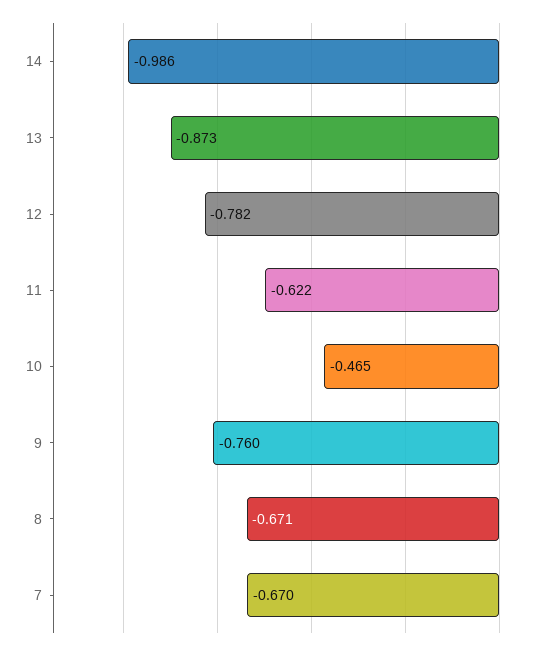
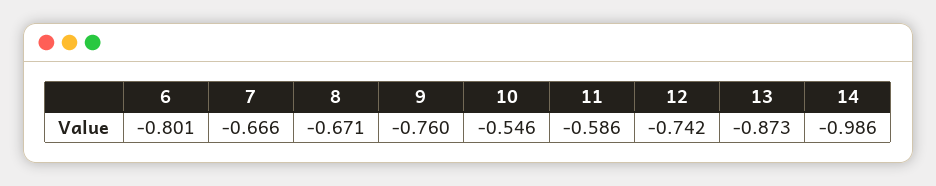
12: -0.782 -> -0.742
11: -0.622 -> -0.586
10: -0.465 -> -0.546
7: -0.67 -> -0.666
6: none -> -0.801

